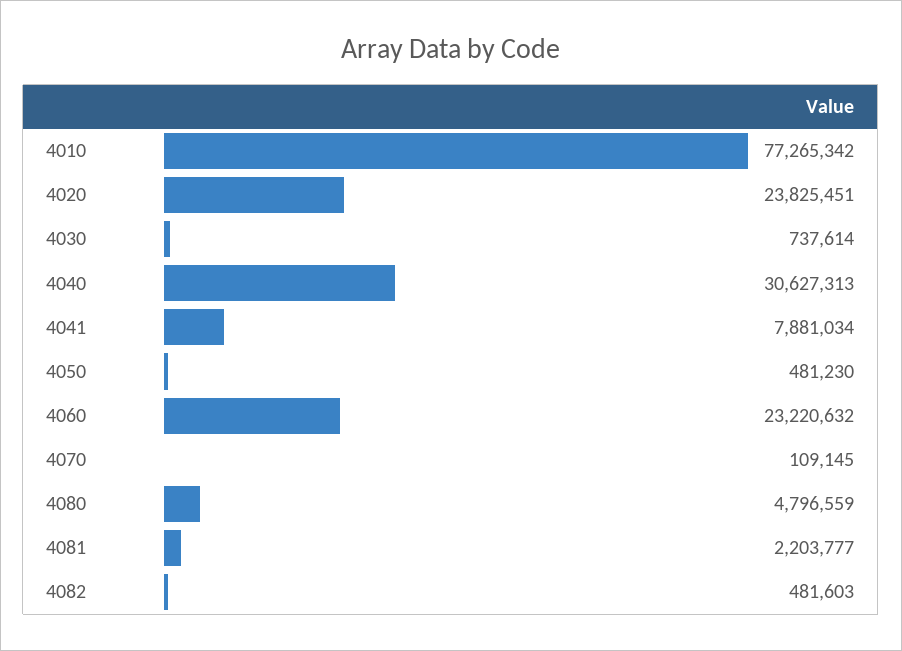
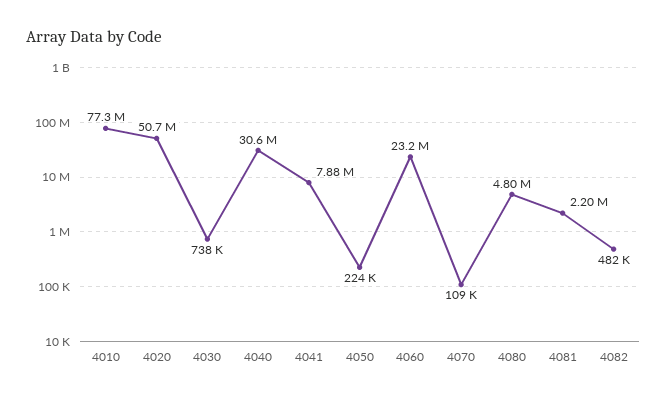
4020: 23825451 -> 50700000
4050: 481230 -> 224000

